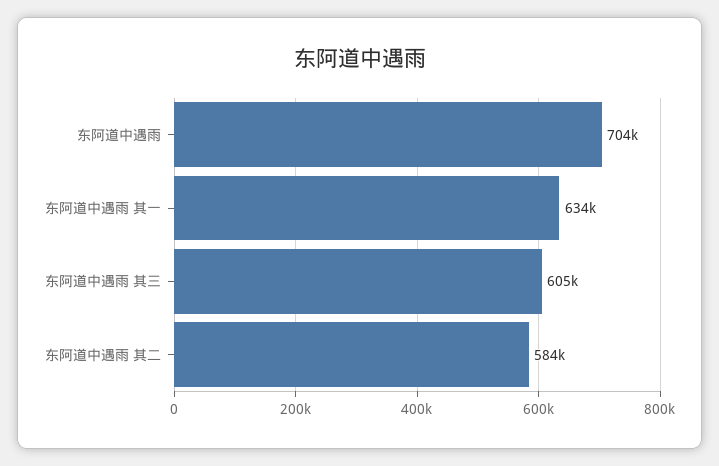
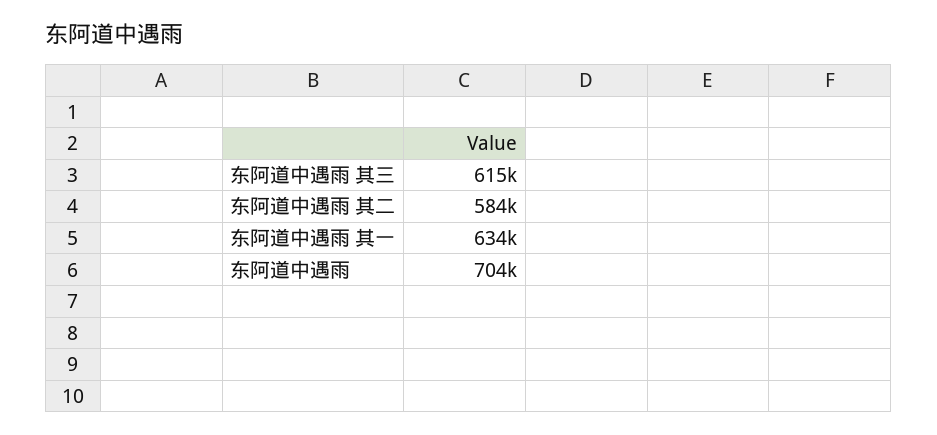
东阿道中遇雨 其三: 605000 -> 615000

